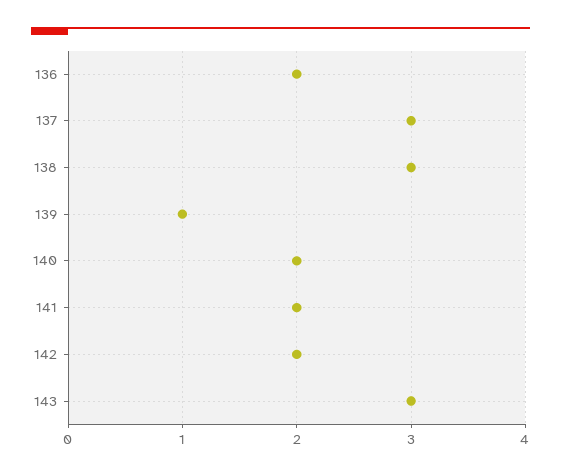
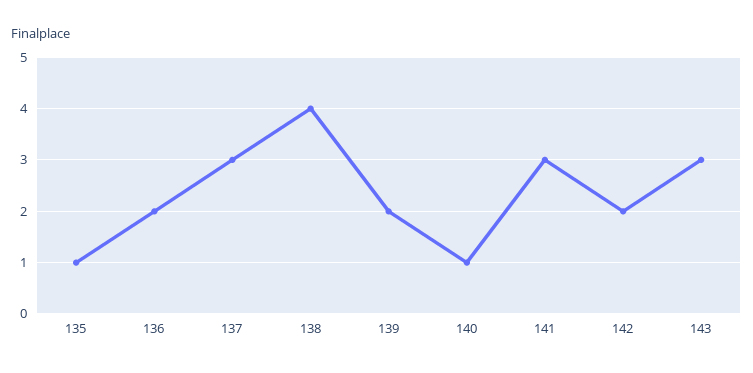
138: 3 -> 4
139: 1 -> 2
140: 2 -> 1
141: 2 -> 3
135: none -> 1

